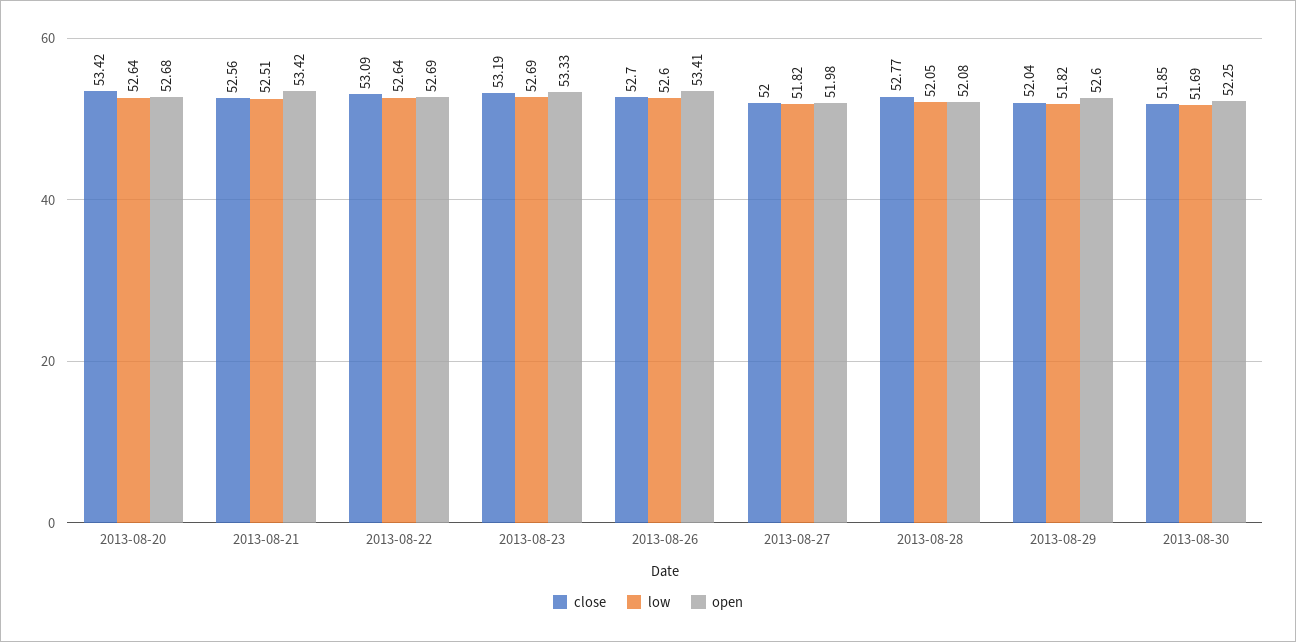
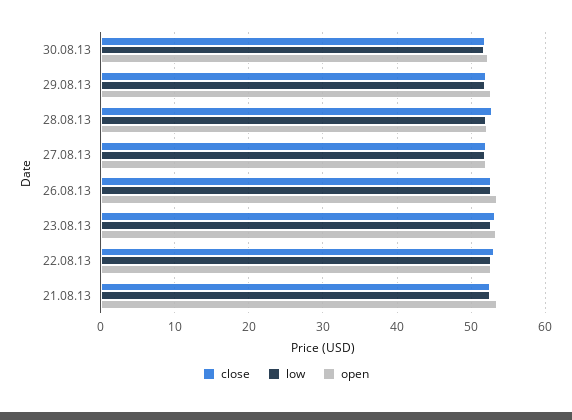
close, 2013-08-20: 53.42 -> none
low, 2013-08-20: 52.64 -> none
open, 2013-08-20: 52.68 -> none

